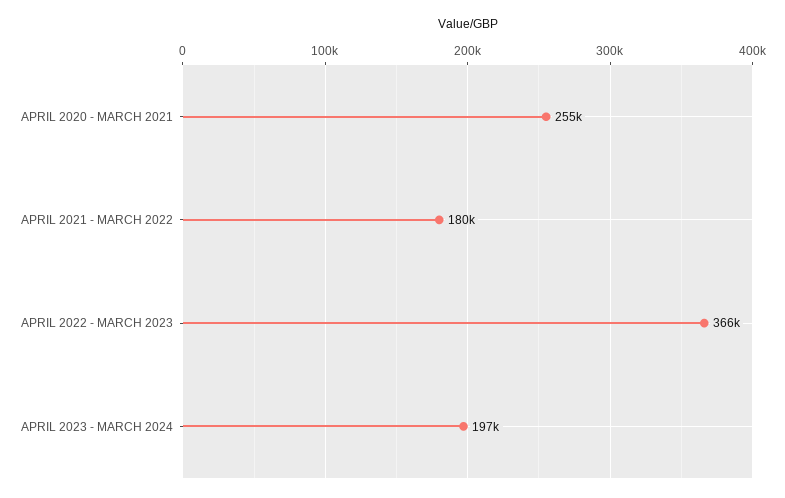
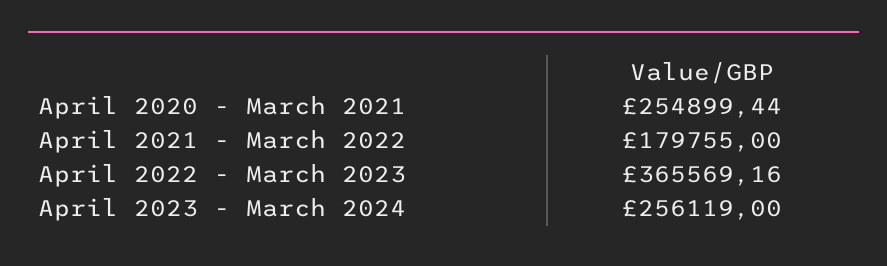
APRIL 2023 - MARCH 2024: 197000 -> 256119

